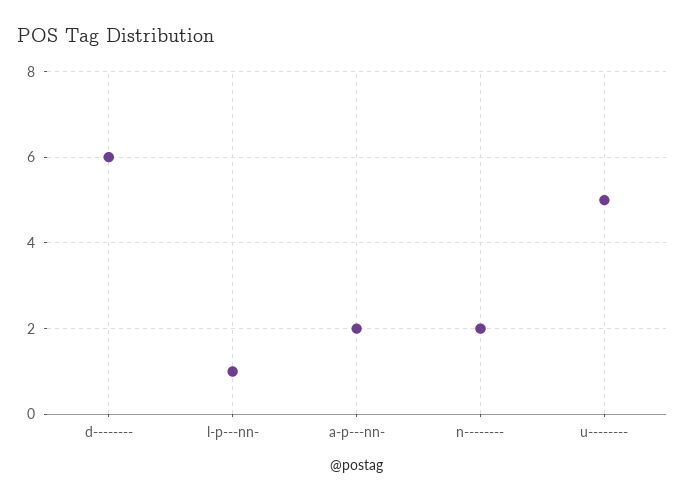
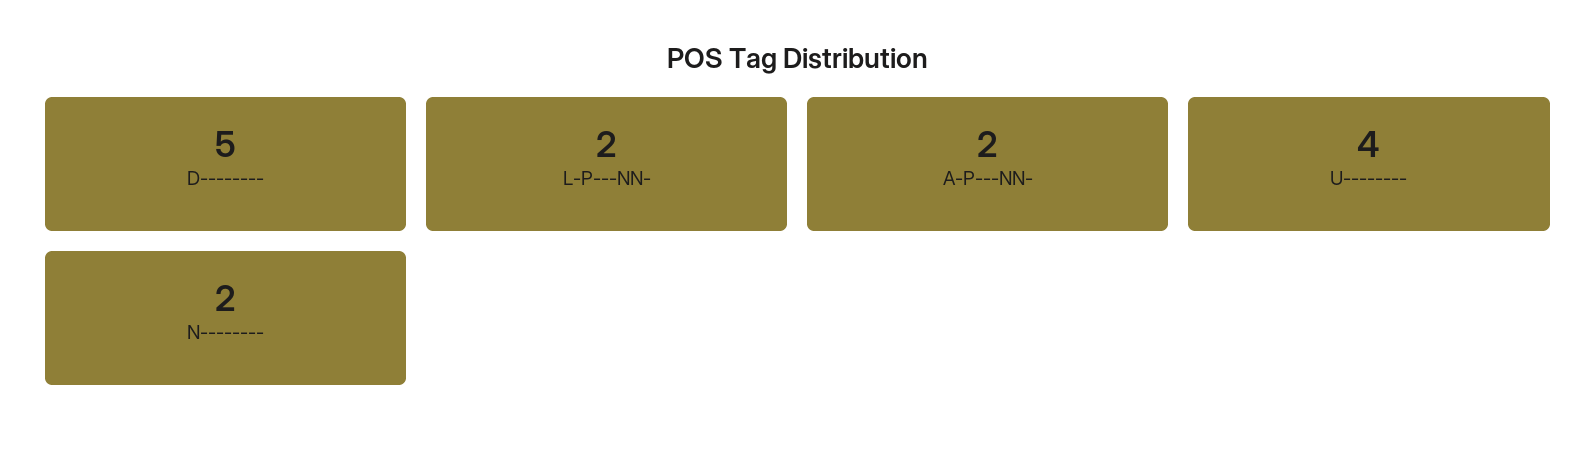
d--------: 6 -> 5
l-p---nn-: 1 -> 2
u--------: 5 -> 4

